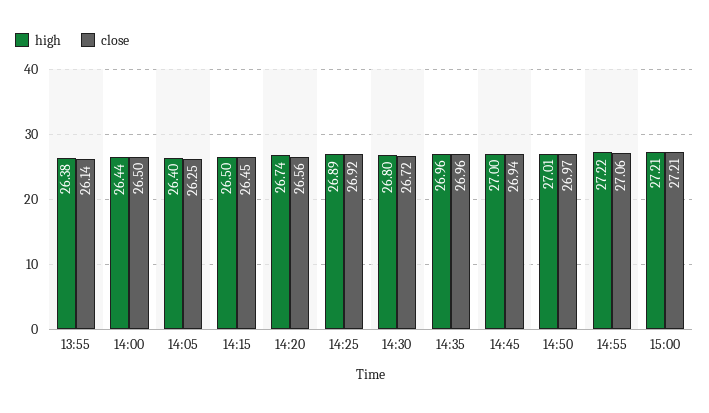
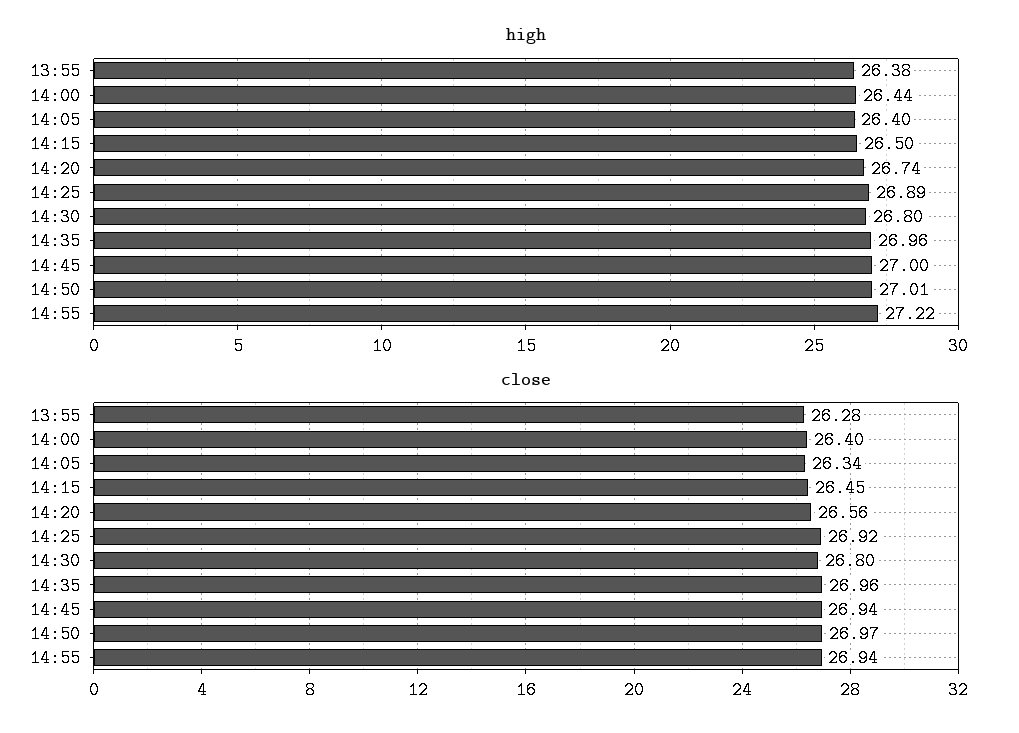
close, 13:55: 26.14 -> 26.28
close, 14:00: 26.5 -> 26.4
close, 14:05: 26.25 -> 26.34
close, 14:30: 26.72 -> 26.8
close, 14:55: 27.06 -> 26.94
high, 15:00: 27.21 -> none
close, 15:00: 27.21 -> none

